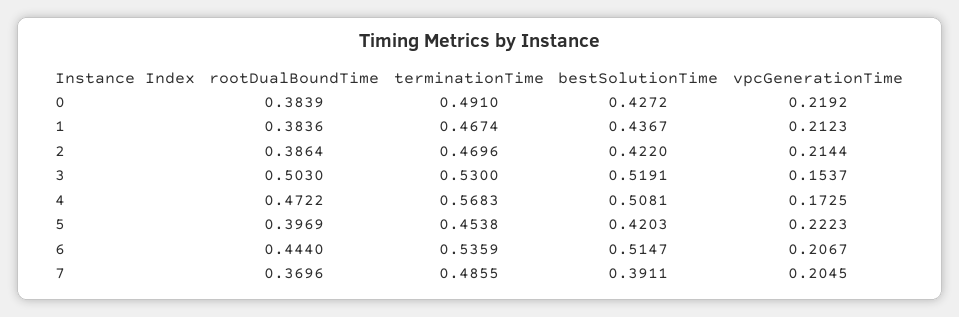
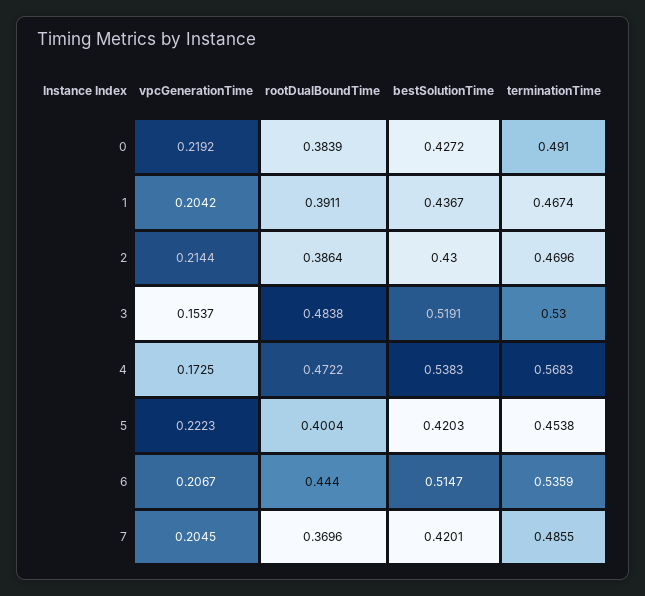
rootDualBoundTime, 1: 0.3836 -> 0.3911
vpcGenerationTime, 1: 0.2123 -> 0.2042
bestSolutionTime, 2: 0.422 -> 0.43
rootDualBoundTime, 3: 0.503 -> 0.4838
bestSolutionTime, 4: 0.5081 -> 0.5383
rootDualBoundTime, 5: 0.3969 -> 0.4004
bestSolutionTime, 7: 0.3911 -> 0.4201

